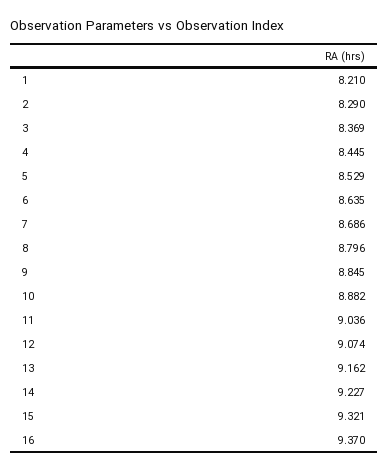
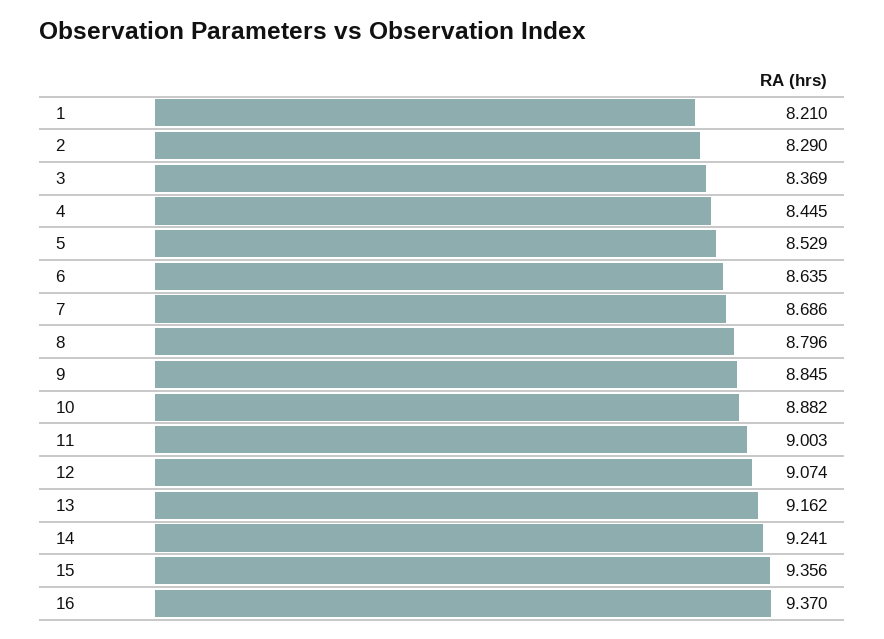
11: 9.036 -> 9.003
14: 9.227 -> 9.241
15: 9.321 -> 9.356

